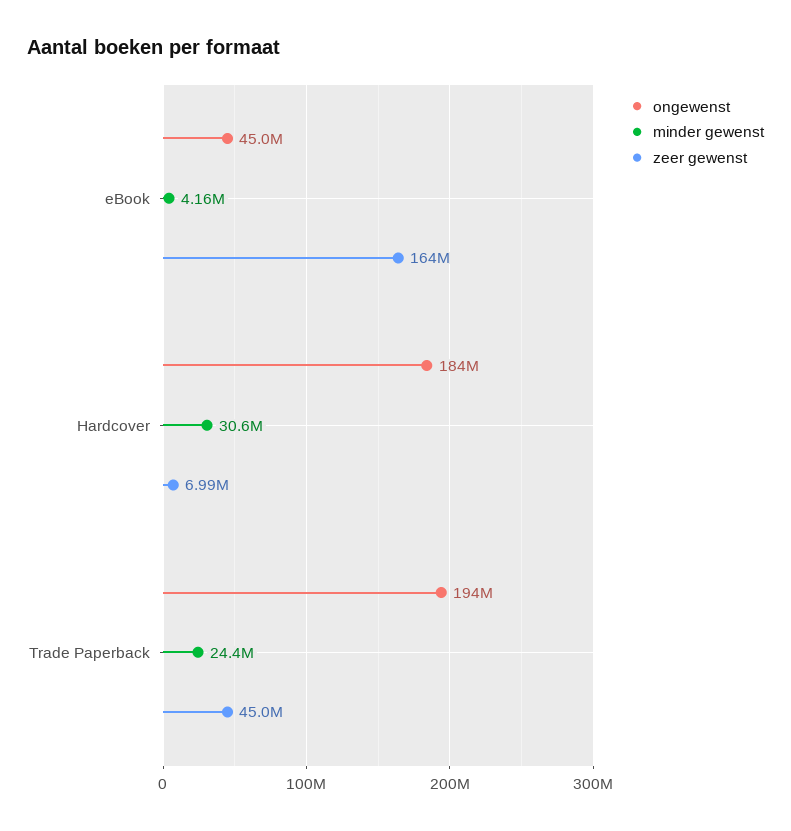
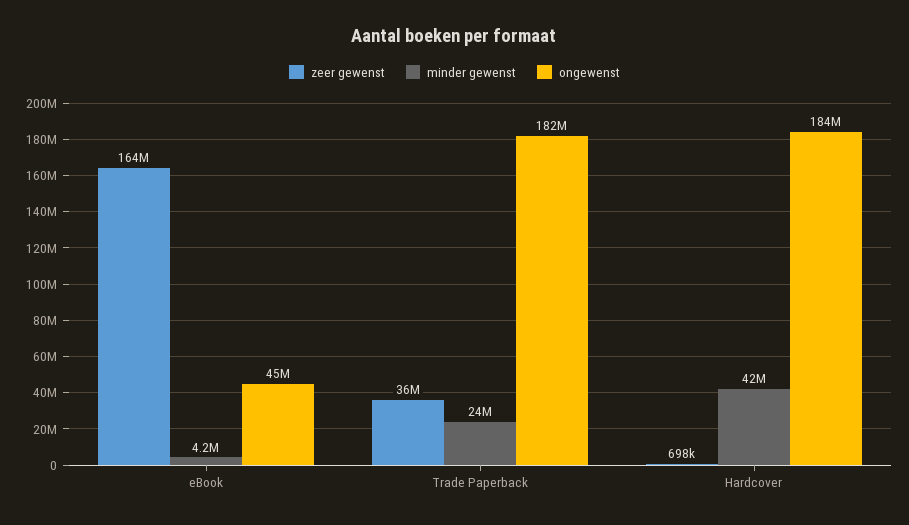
minder gewenst, Hardcover: 30600000 -> 42000000
zeer gewenst, Hardcover: 6990000 -> 698000
ongewenst, Trade Paperback: 194000000 -> 182000000
zeer gewenst, Trade Paperback: 45000000 -> 36000000

